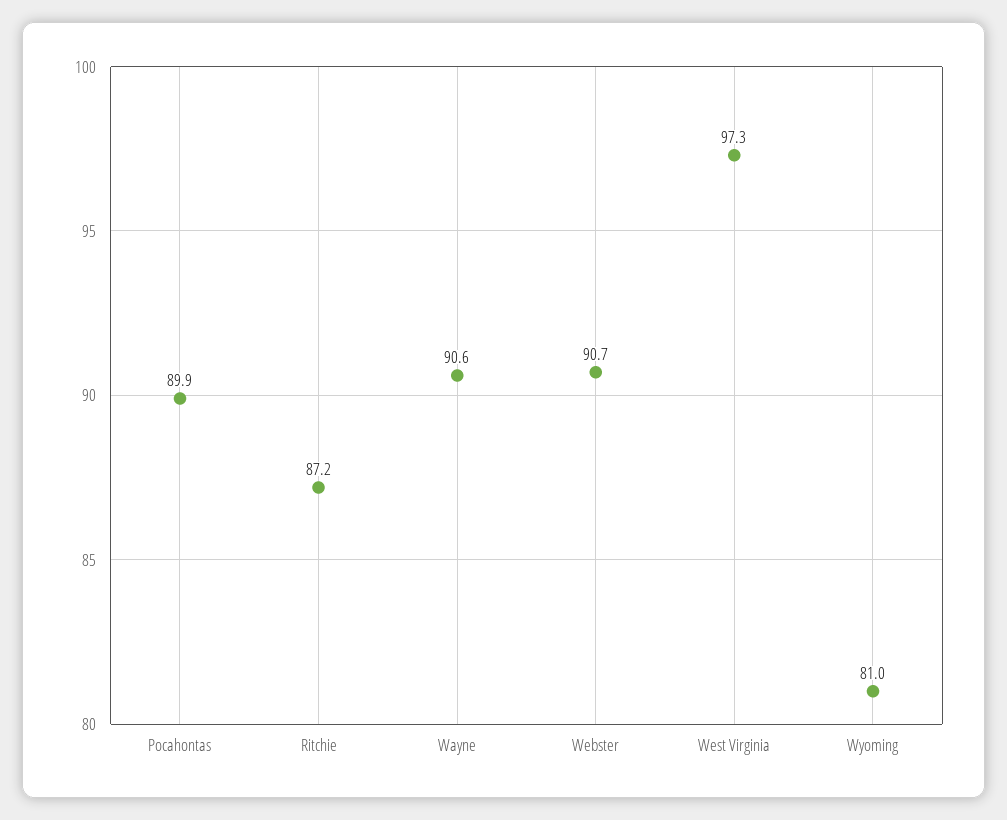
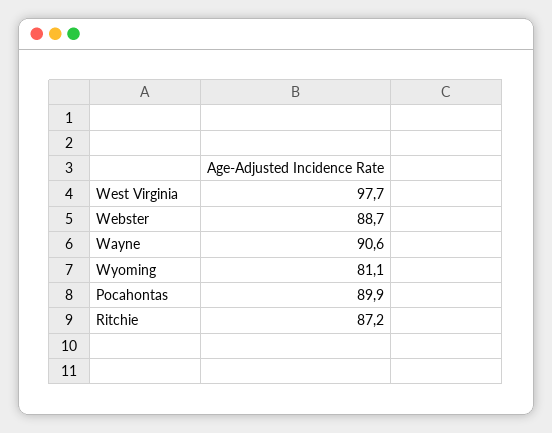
Webster: 90.7 -> 88.7
West Virginia: 97.3 -> 97.7
Wyoming: 81 -> 81.1

